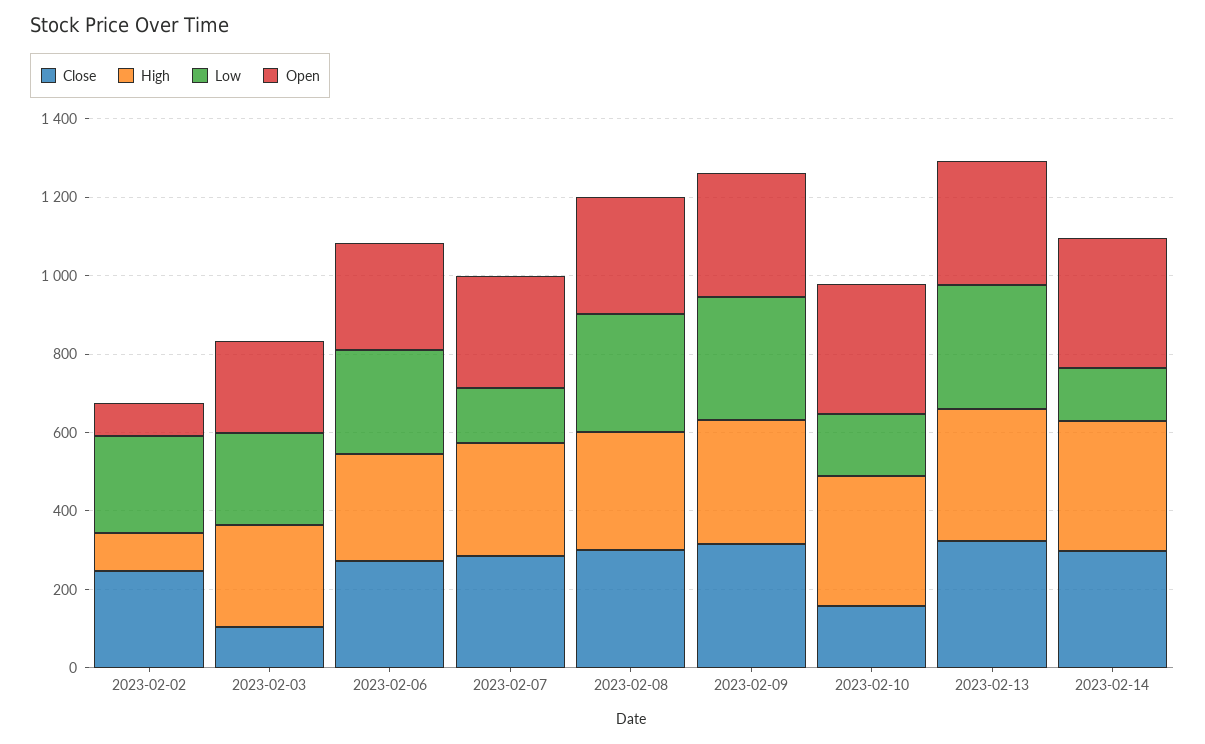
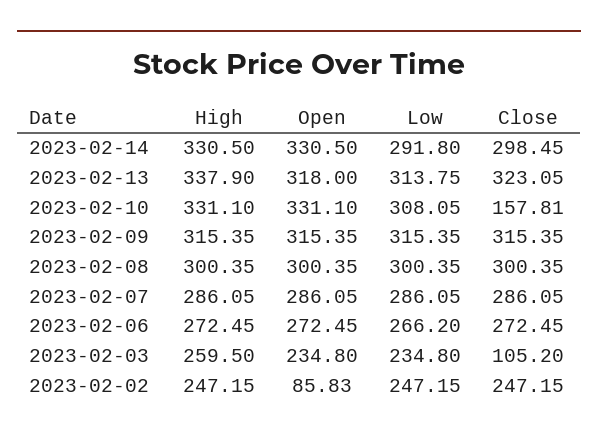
High, 2023-02-02: 100 -> 247.15
Low, 2023-02-07: 150 -> 286.05
Low, 2023-02-10: 150 -> 308.05
Low, 2023-02-14: 150 -> 291.8

